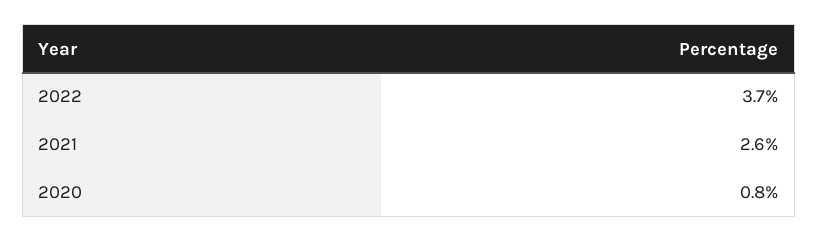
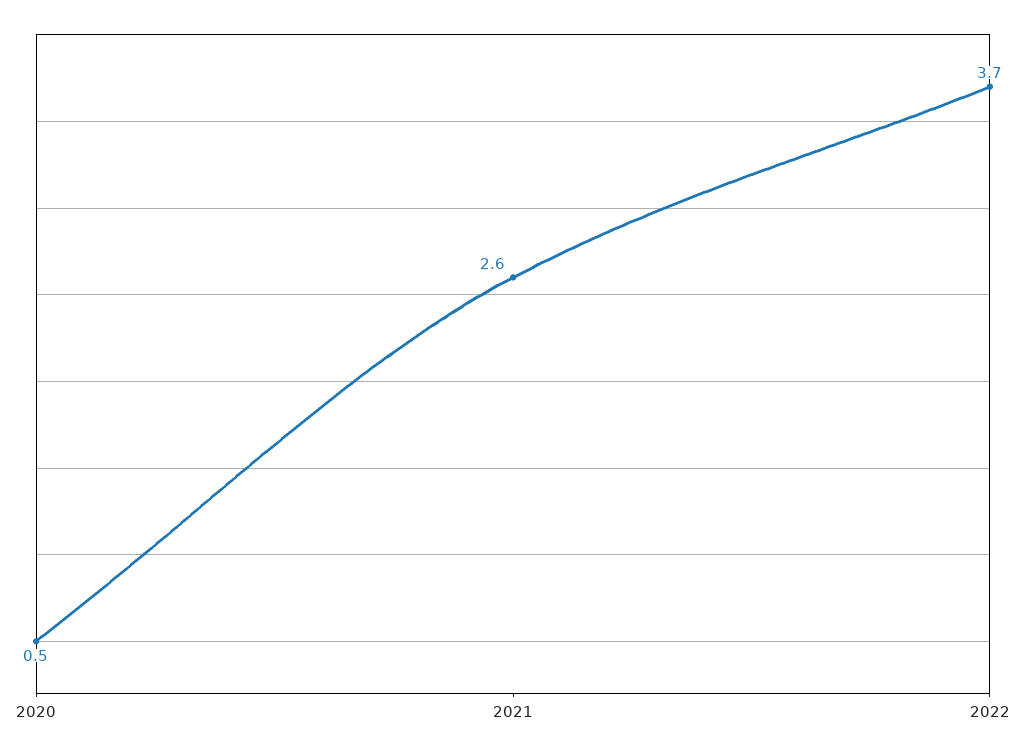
2020: 0.8 -> 0.5

